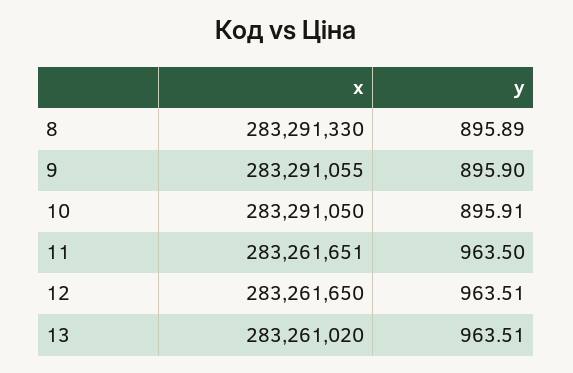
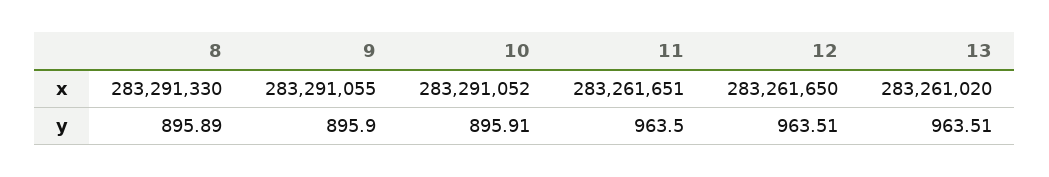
x, 10: 283291050 -> 283291052

